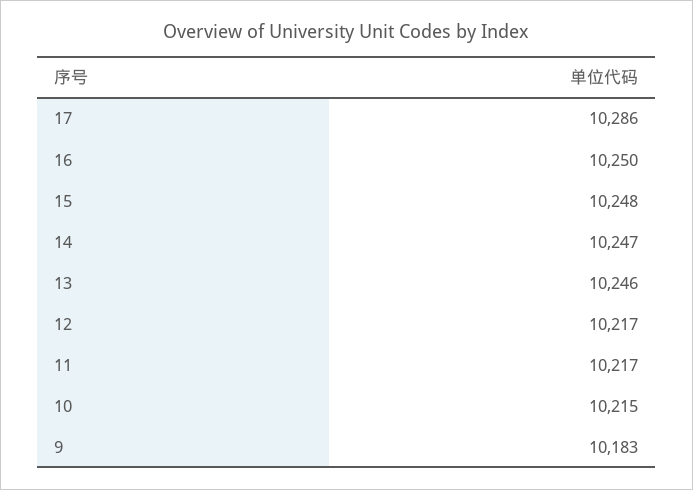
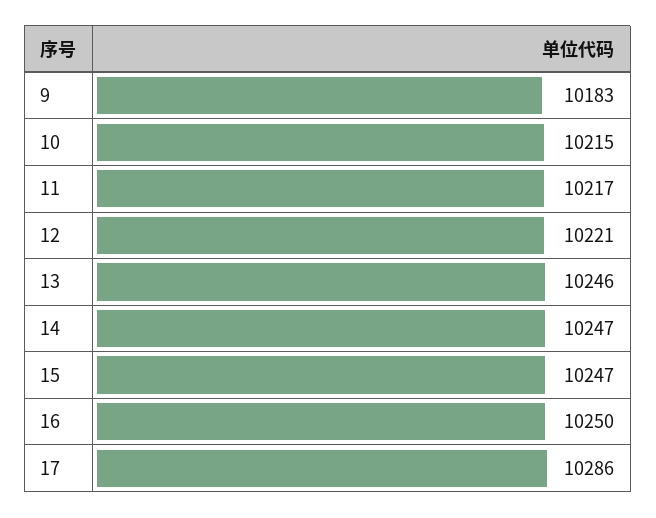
15: 10248 -> 10247
12: 10217 -> 10221

